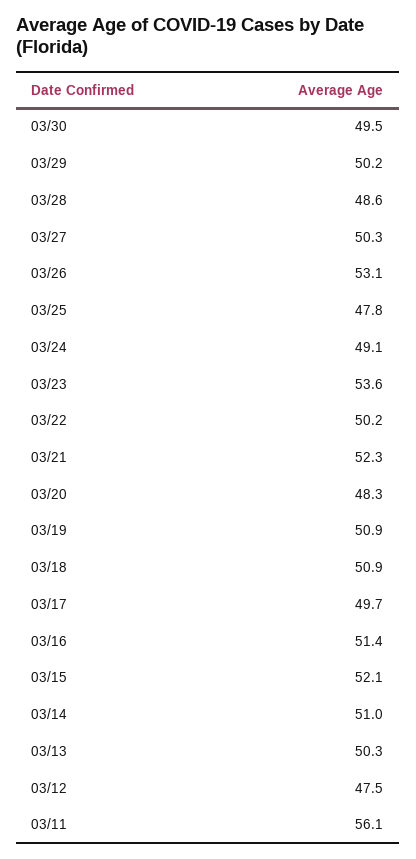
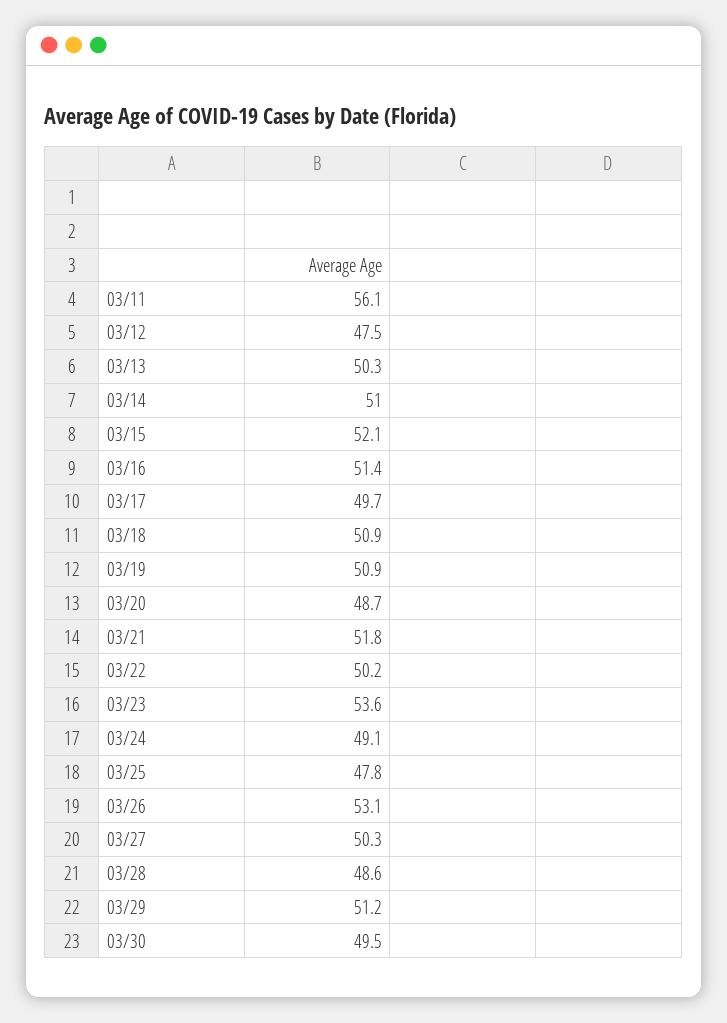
03/29: 50.2 -> 51.2
03/21: 52.3 -> 51.8
03/20: 48.3 -> 48.7

